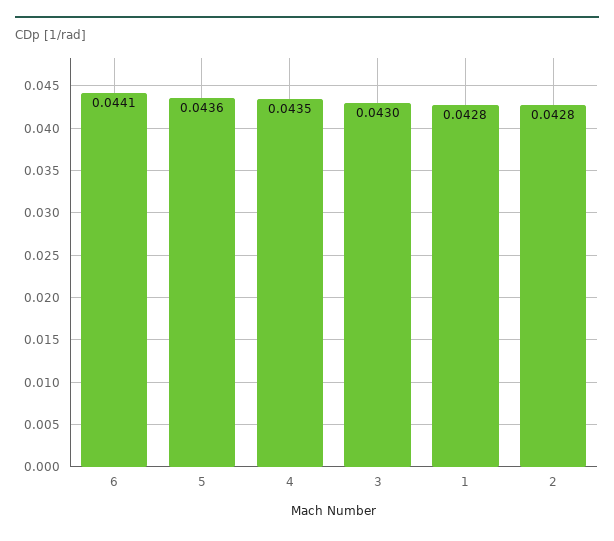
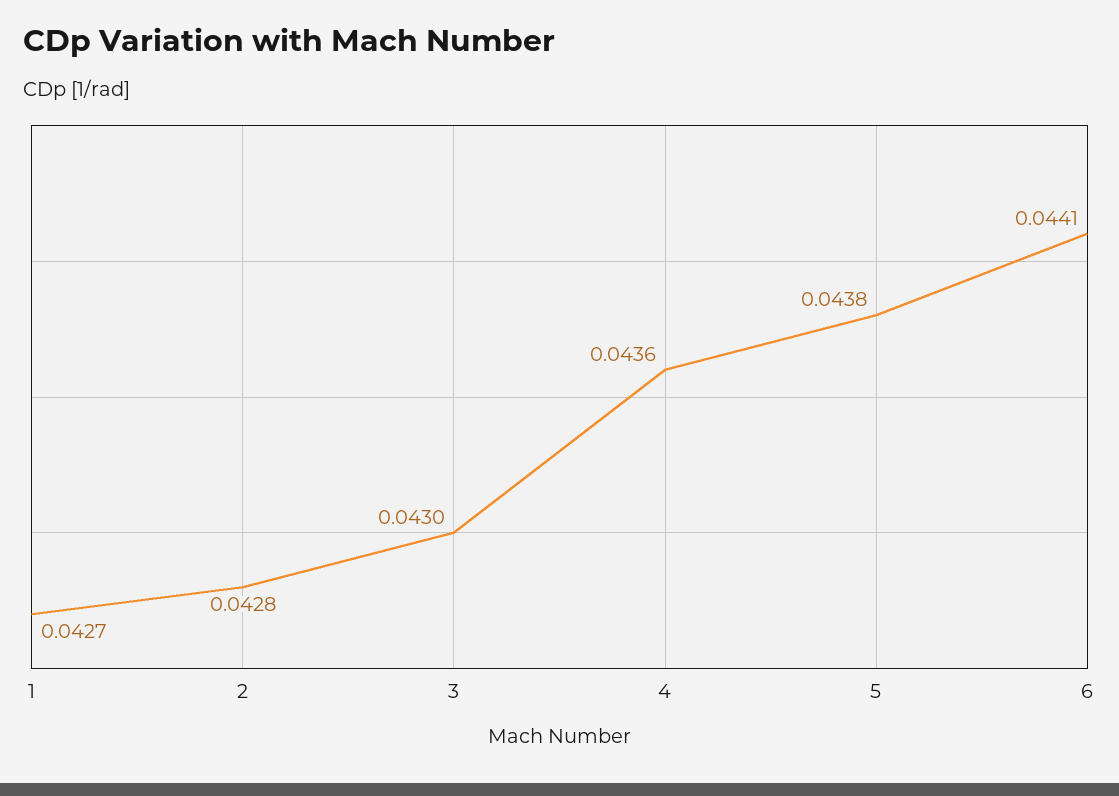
5: 0.0436 -> 0.0438
4: 0.0435 -> 0.0436
1: 0.0428 -> 0.0427

